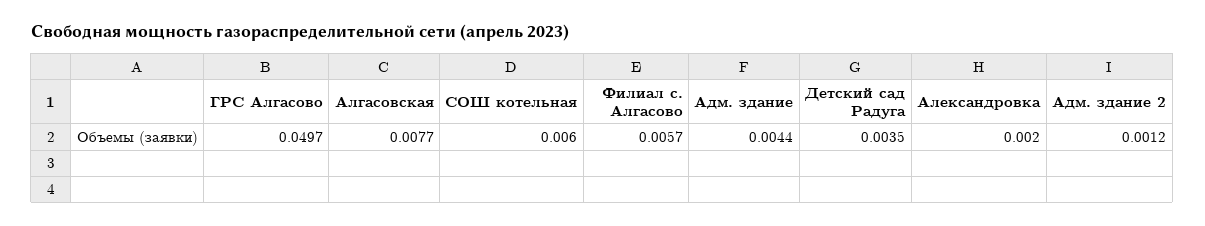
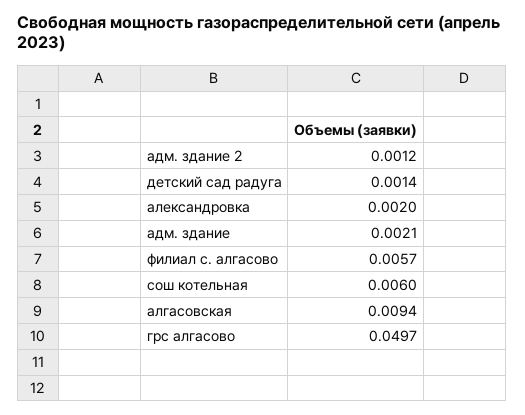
Алгасовская: 0.0077 -> 0.0094
Адм. здание: 0.0044 -> 0.0021
Детский сад Радуга: 0.0035 -> 0.0014

